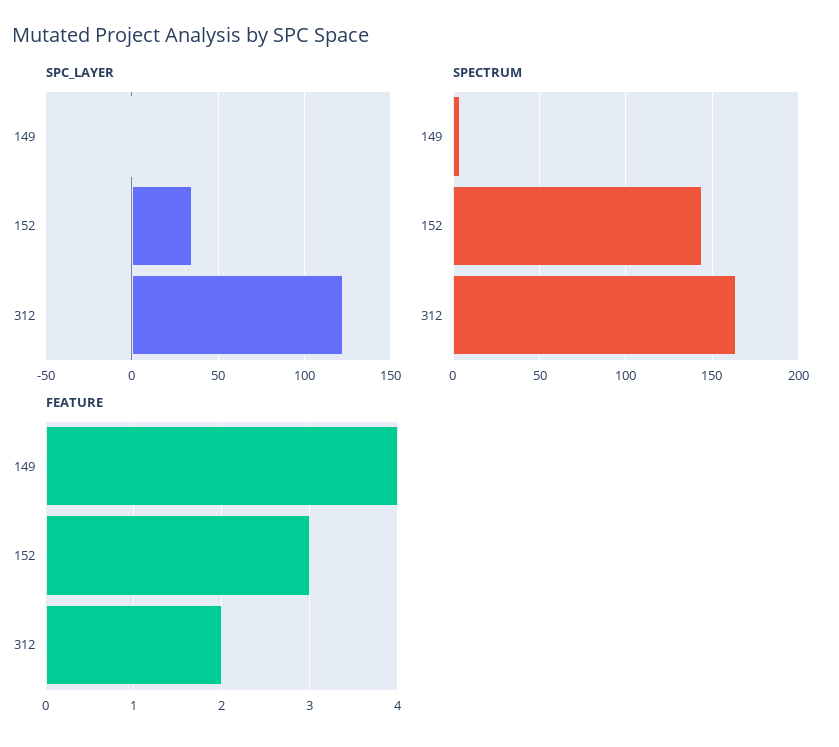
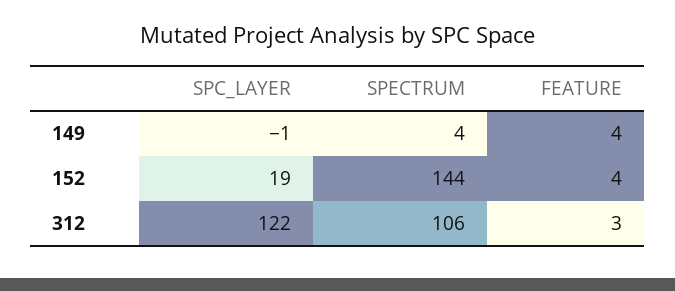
SPC_LAYER, 152: 35 -> 19
SPECTRUM, 312: 165 -> 106
FEATURE, 152: 3 -> 4
FEATURE, 312: 2 -> 3

